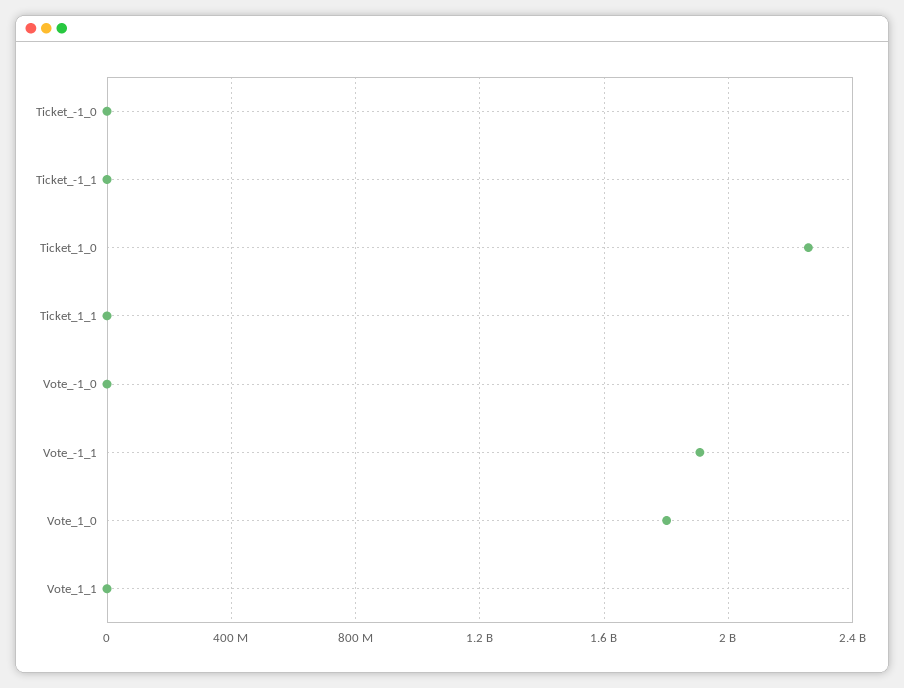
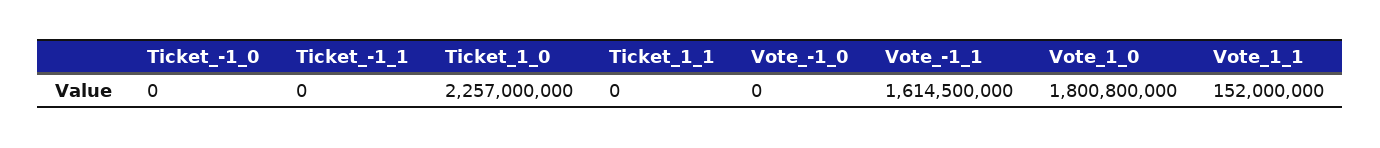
Vote_-1_1: 1900000000 -> 1614500000
Vote_1_1: 0 -> 152000000

